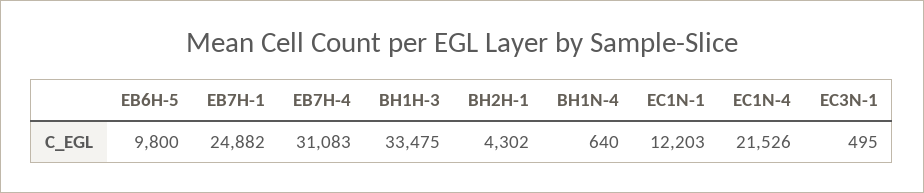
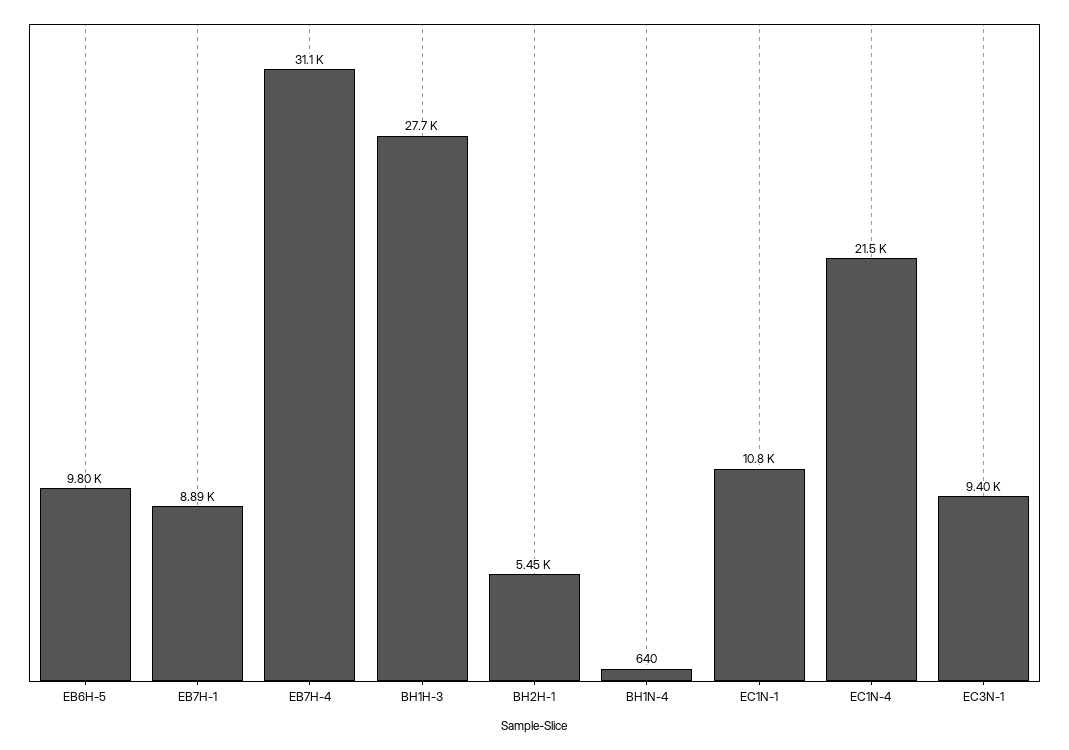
EB7H-1: 24882 -> 8890
BH1H-3: 33475 -> 27700
BH2H-1: 4302 -> 5450
EC1N-1: 12203 -> 10800
EC3N-1: 495 -> 9400

